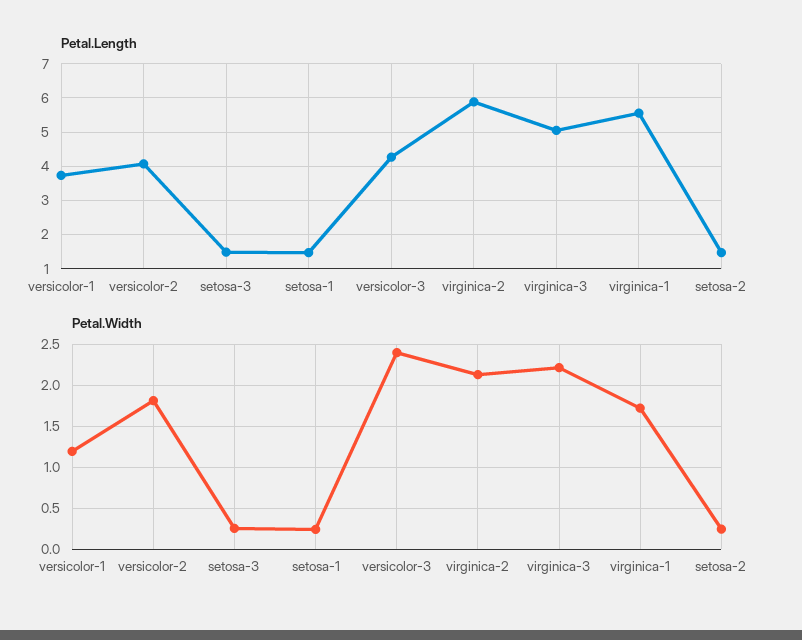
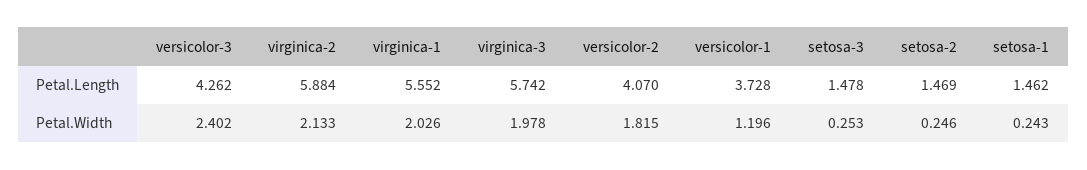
Petal.Length, virginica-3: 5 -> 5.742
Petal.Width, virginica-3: 2.2 -> 1.978
Petal.Width, virginica-1: 1.7 -> 2.026

